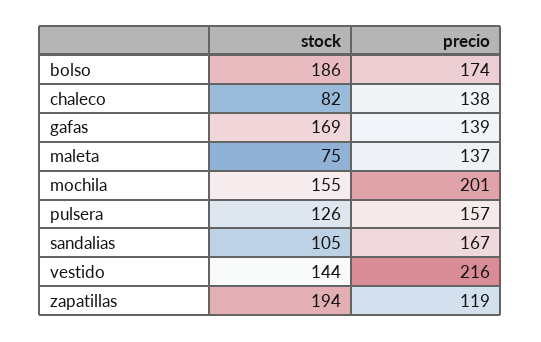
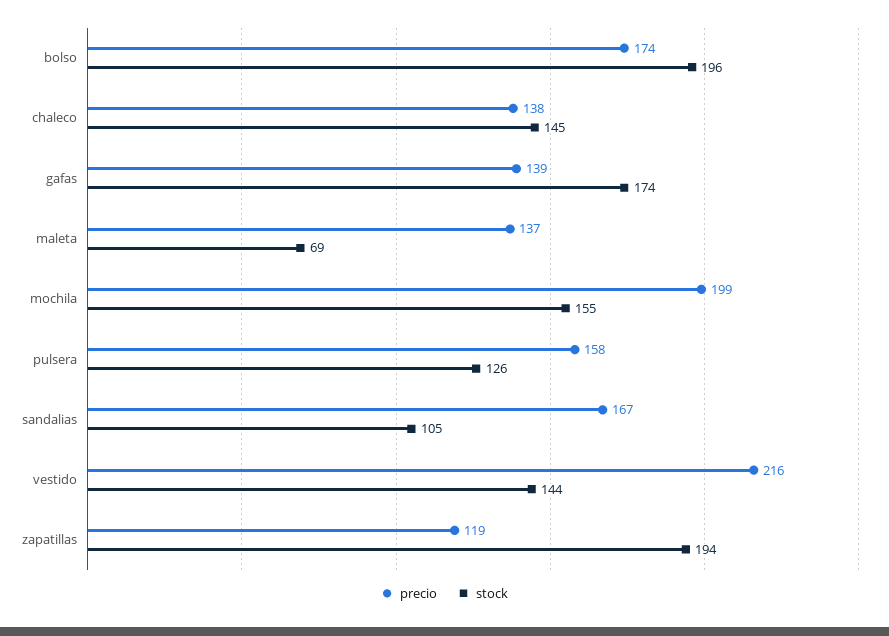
stock, bolso: 186 -> 196
stock, chaleco: 82 -> 145
stock, gafas: 169 -> 174
stock, maleta: 75 -> 69
precio, mochila: 201 -> 199
precio, pulsera: 157 -> 158

